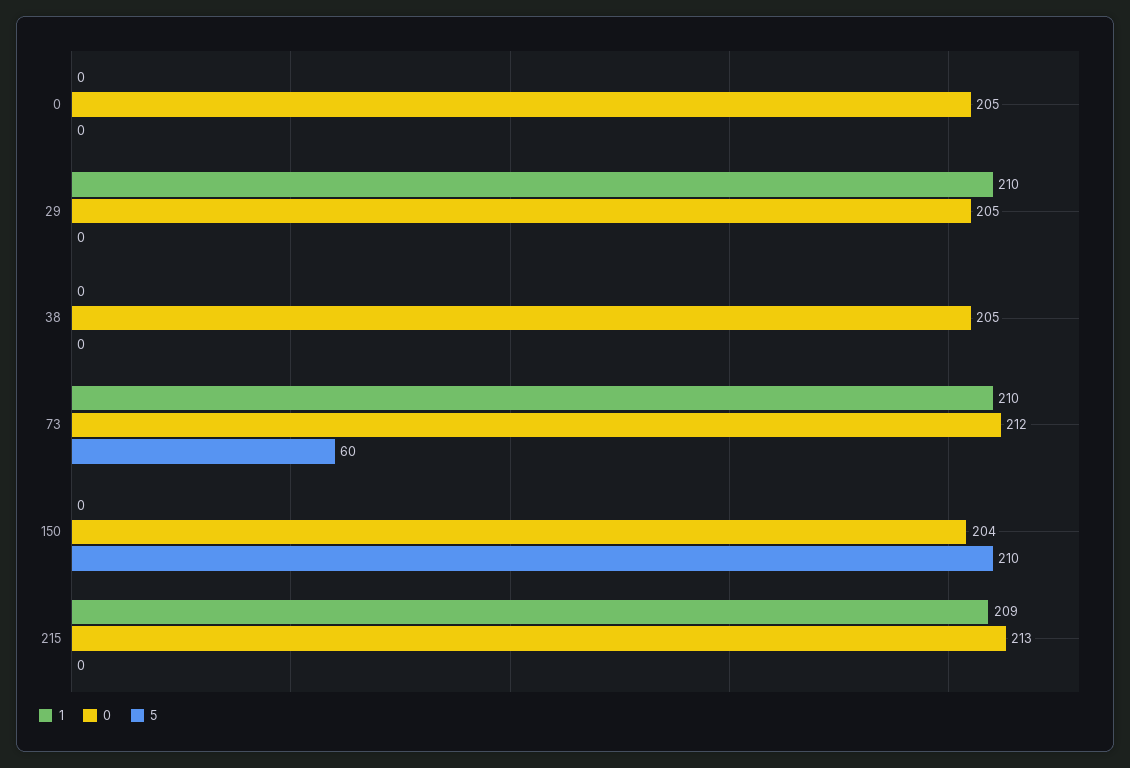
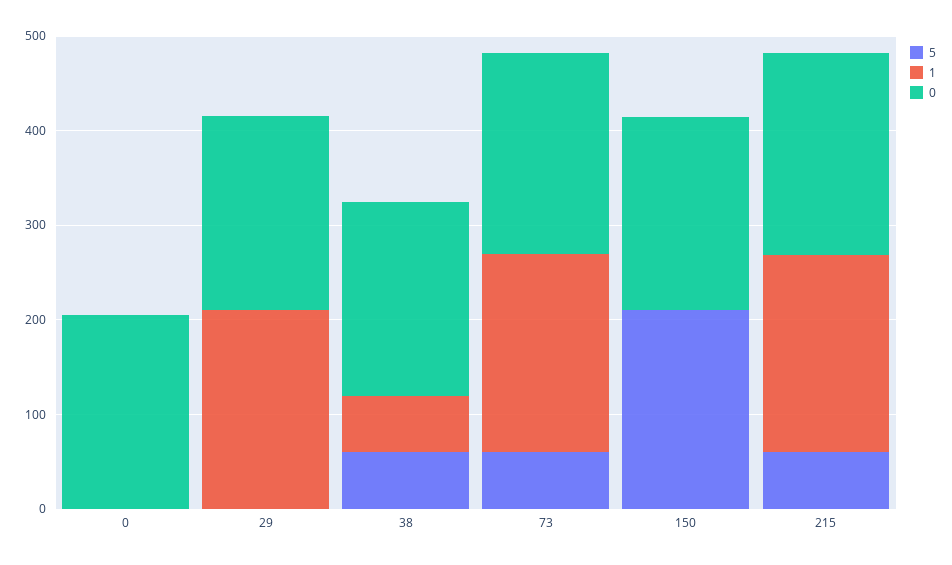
1, 38: 0 -> 60
5, 38: 0 -> 60
5, 215: 0 -> 60

